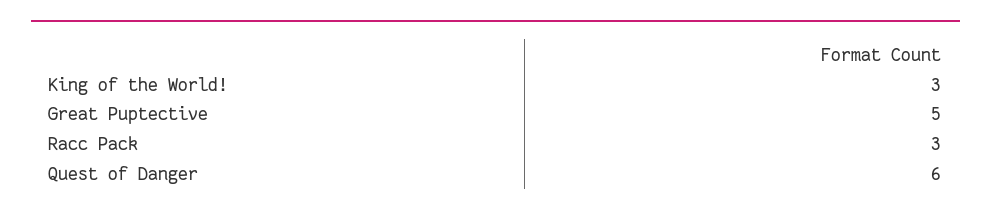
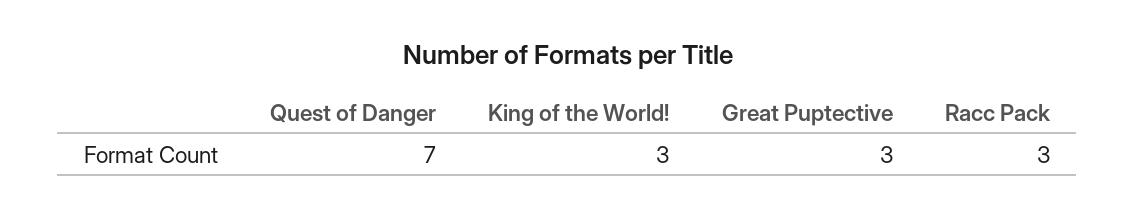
Great Puptective: 5 -> 3
Quest of Danger: 6 -> 7

